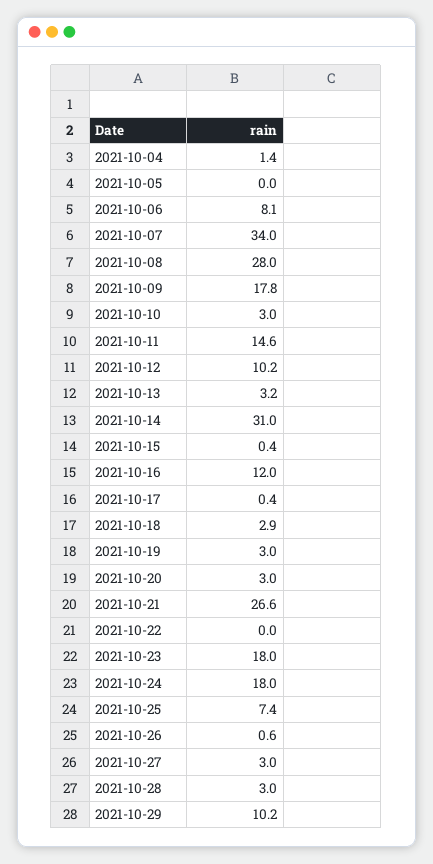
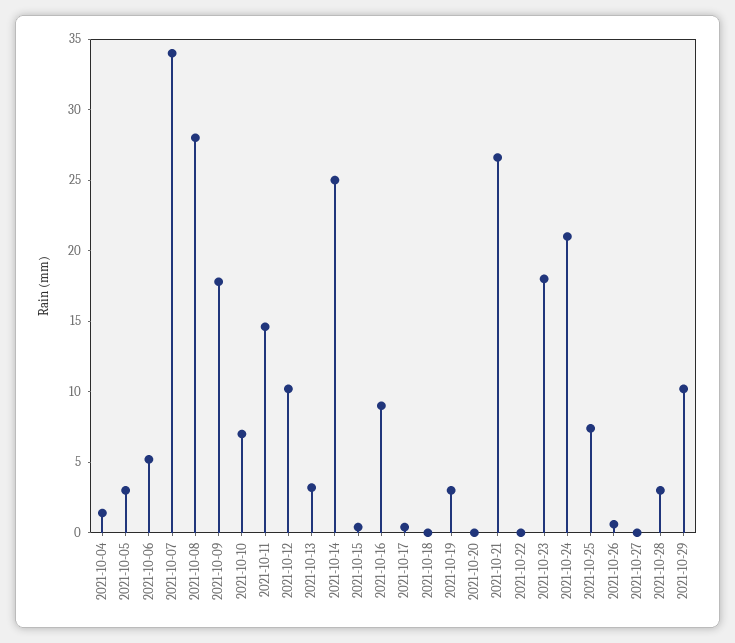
2021-10-05: 0 -> 3
2021-10-06: 8.1 -> 5
2021-10-10: 3 -> 7
2021-10-14: 31 -> 25
2021-10-16: 12 -> 9
2021-10-18: 2.9 -> 0
2021-10-20: 3 -> 0
2021-10-24: 18 -> 21
2021-10-27: 3 -> 0

